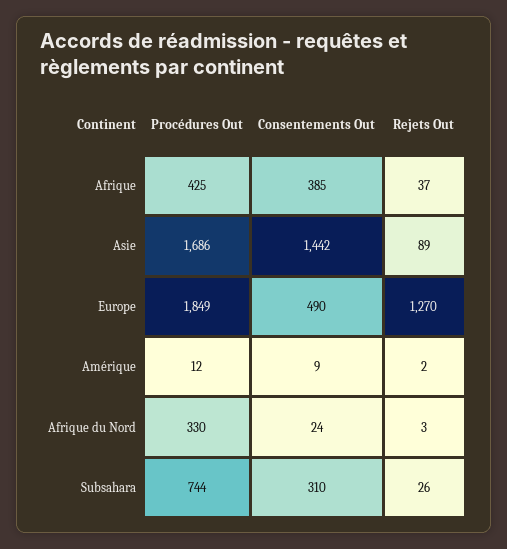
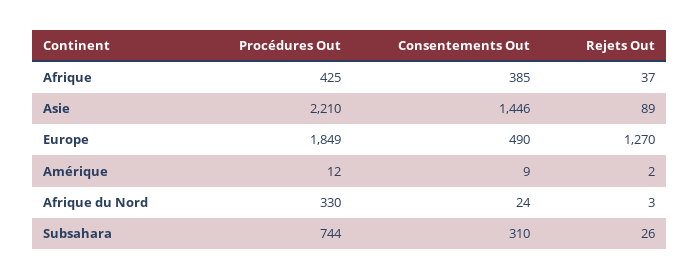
Procédures Out, Asie: 1686 -> 2210
Consentements Out, Asie: 1442 -> 1446

